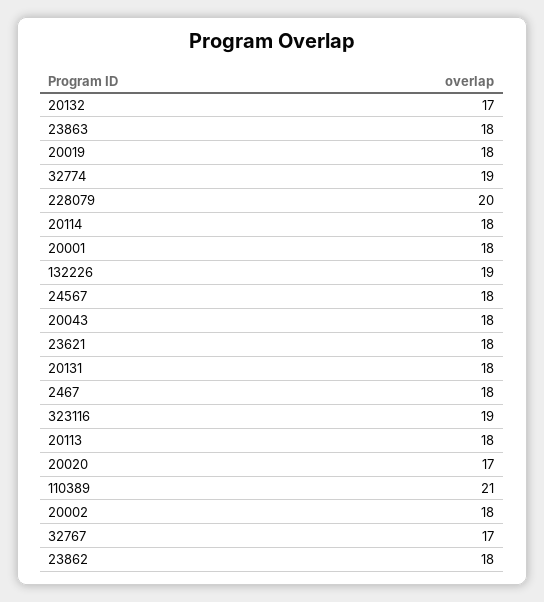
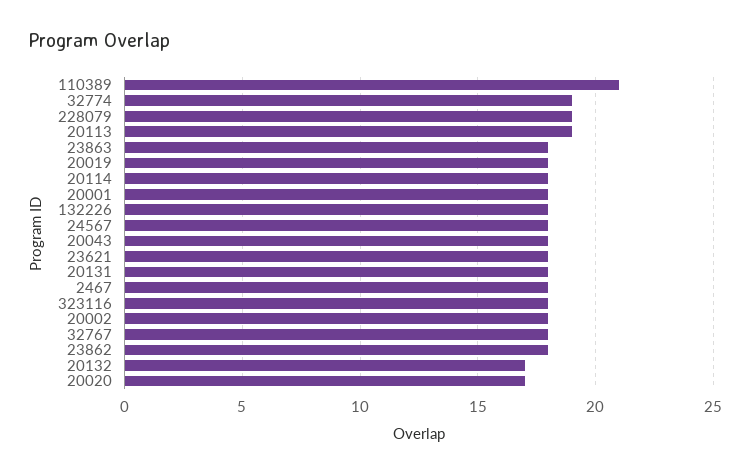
228079: 20 -> 19
132226: 19 -> 18
323116: 19 -> 18
20113: 18 -> 19
32767: 17 -> 18

